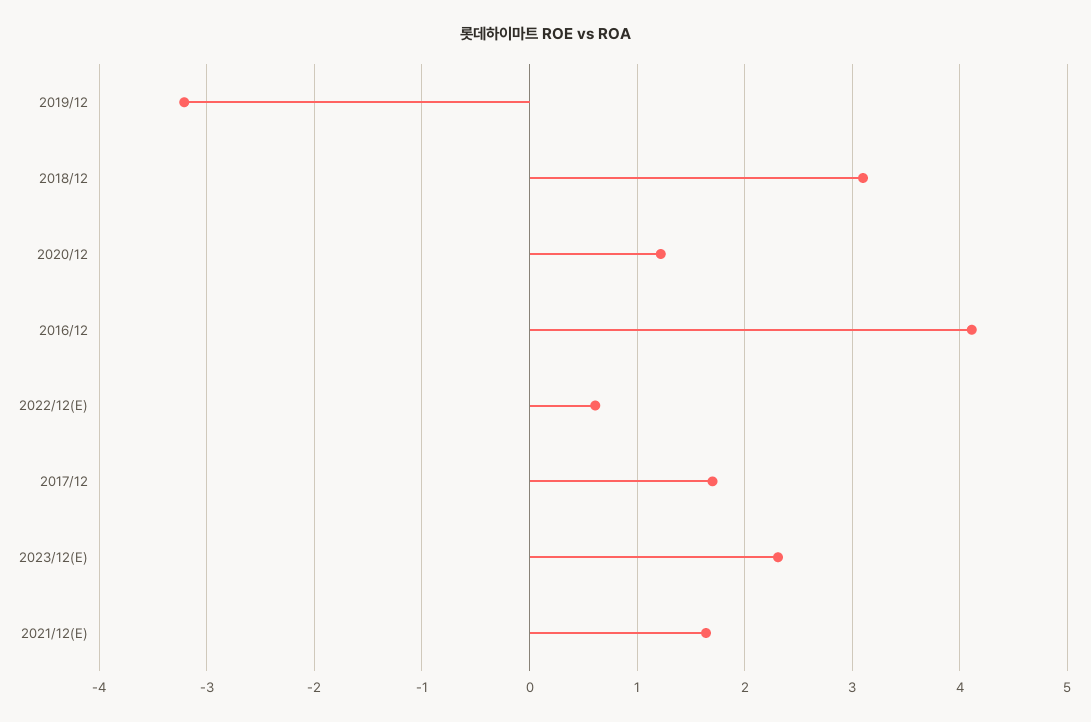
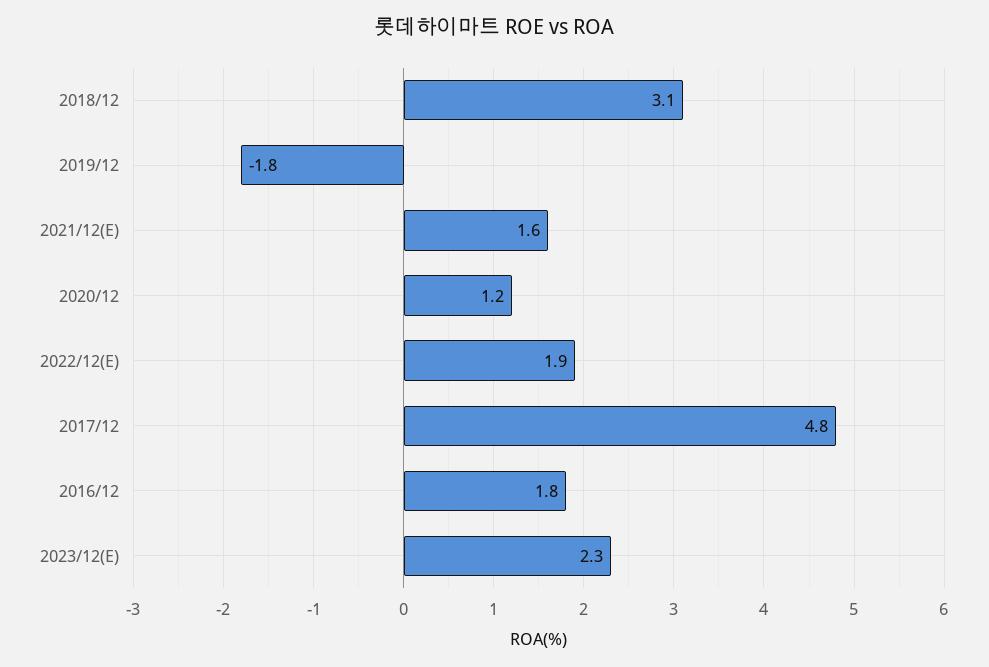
2019/12: -3.2 -> -1.8
2016/12: 4.1 -> 1.8
2022/12(E): 0.6 -> 1.9
2017/12: 1.7 -> 4.8

